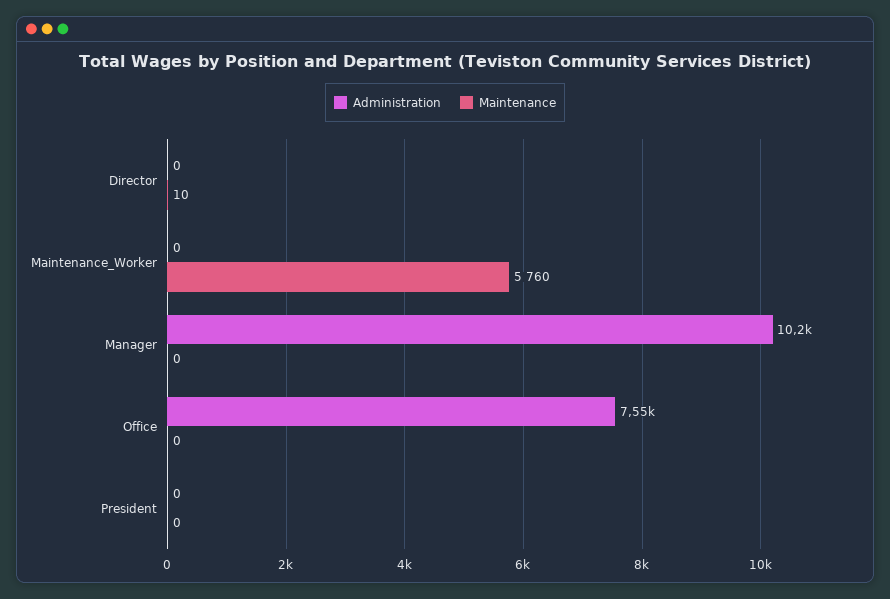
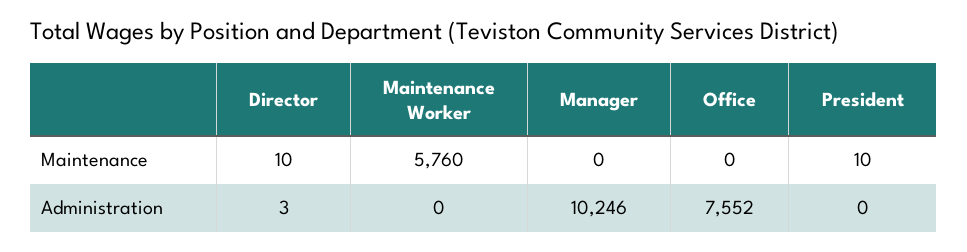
Administration, Director: 0 -> 3
Maintenance, President: 0 -> 10

